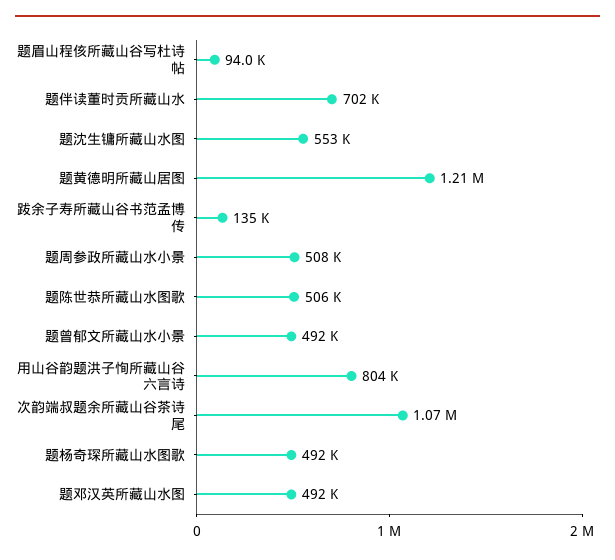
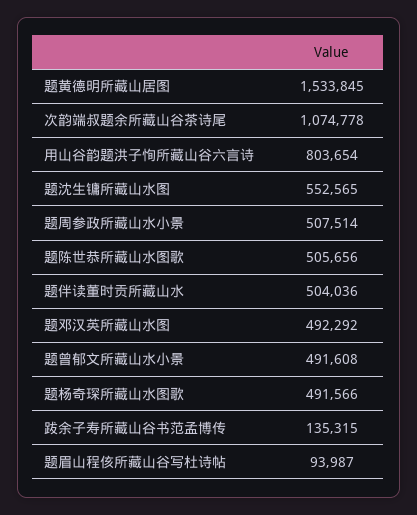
题伴读董时贡所藏山水: 702000 -> 504036
题黄德明所藏山居图: 1210000 -> 1533845

